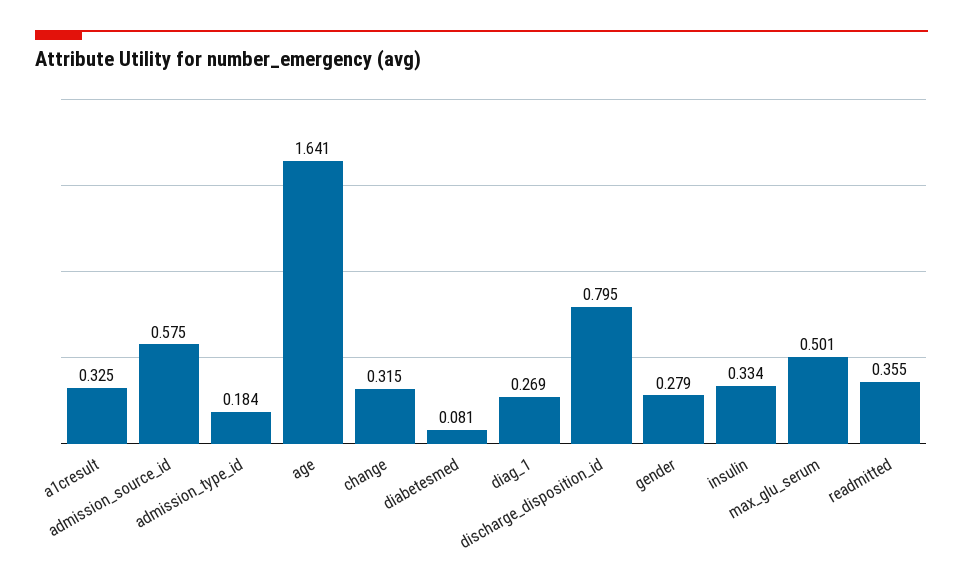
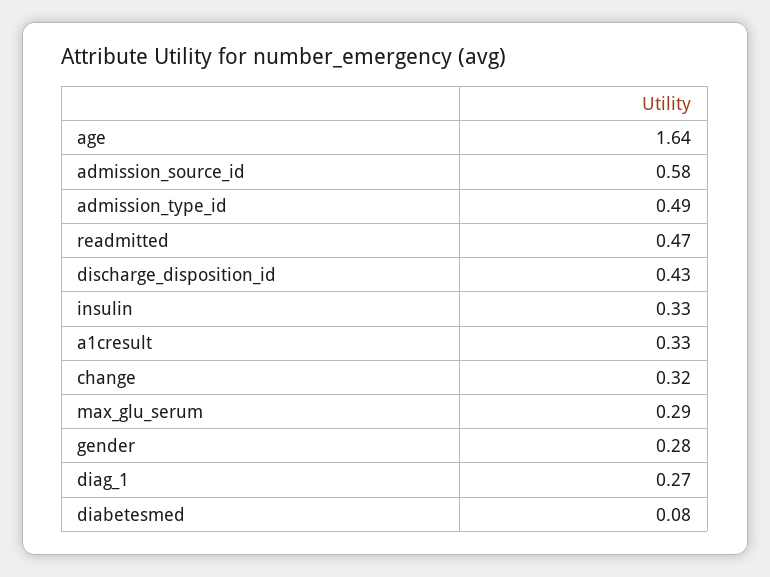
admission_type_id: 0.184 -> 0.49
discharge_disposition_id: 0.795 -> 0.43
max_glu_serum: 0.501 -> 0.29
readmitted: 0.355 -> 0.47

